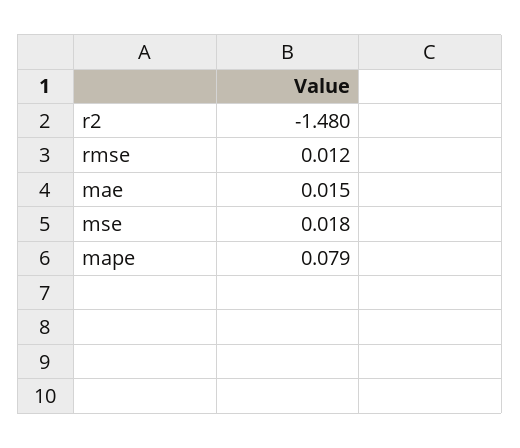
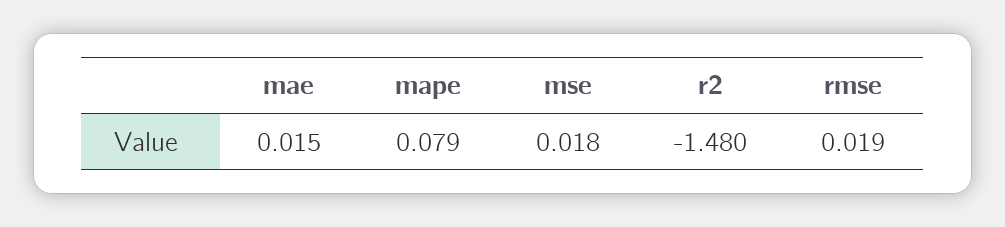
rmse: 0.012 -> 0.019

